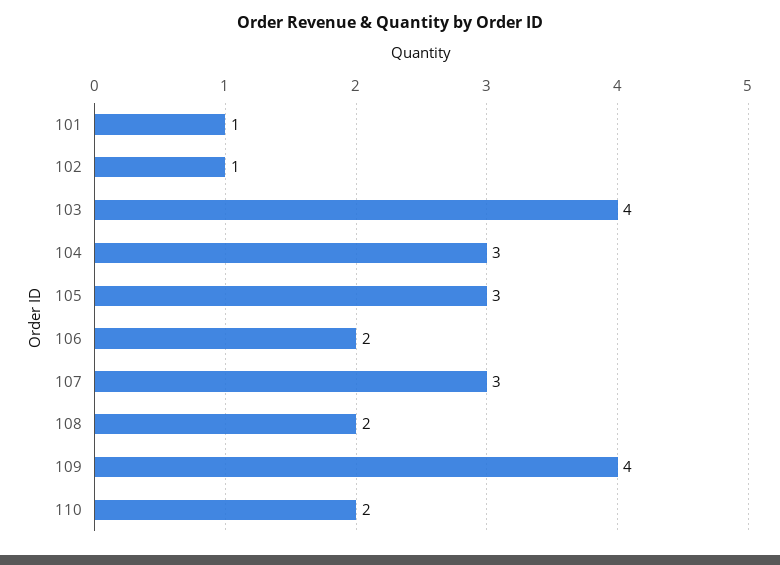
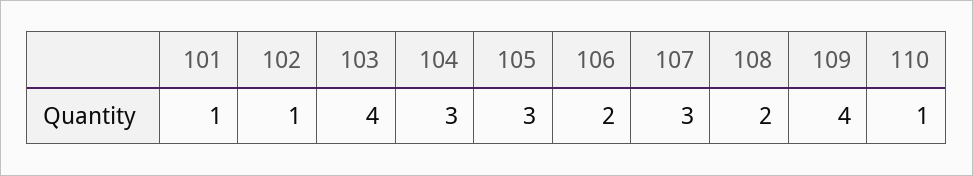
110: 2 -> 1

